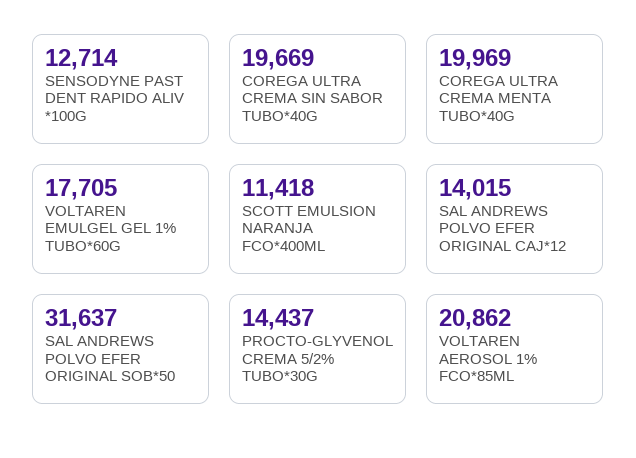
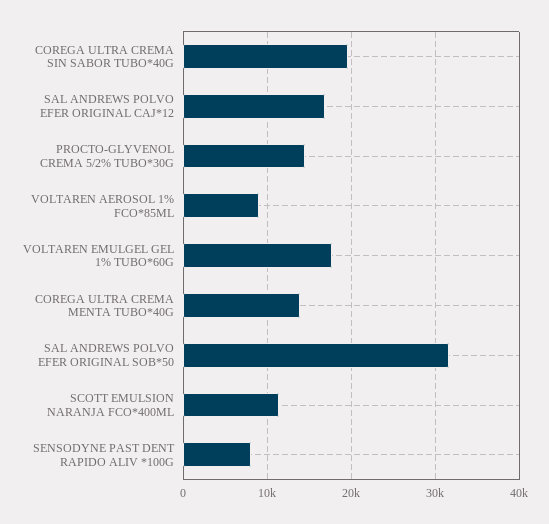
SENSODYNE PAST DENT RAPIDO ALIV *100G: 12714 -> 8000
COREGA ULTRA CREMA MENTA TUBO*40G: 19969 -> 14000
SAL ANDREWS POLVO EFER ORIGINAL CAJ*12: 14015 -> 17000
VOLTAREN AEROSOL 1% FCO*85ML: 20862 -> 9000

